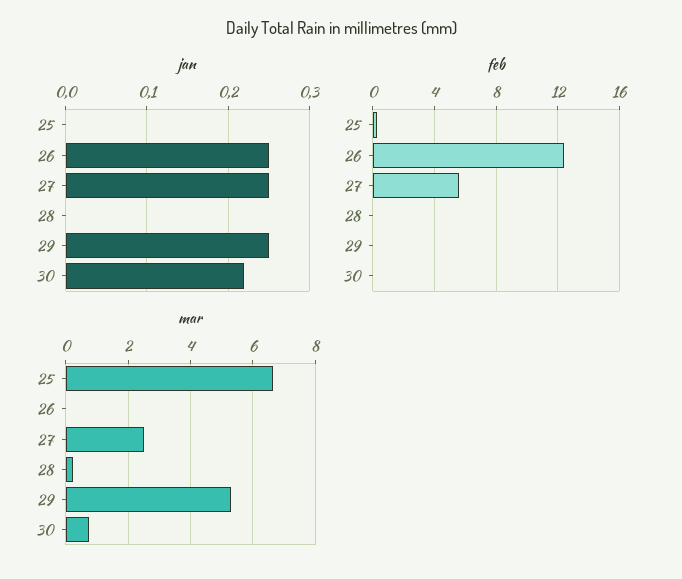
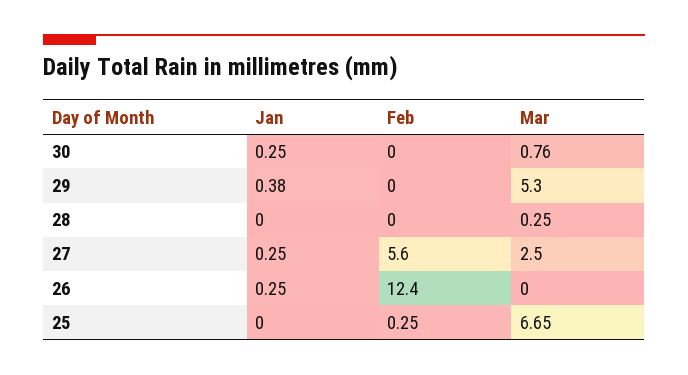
jan, 29: 0.25 -> 0.38
jan, 30: 0.22 -> 0.25

